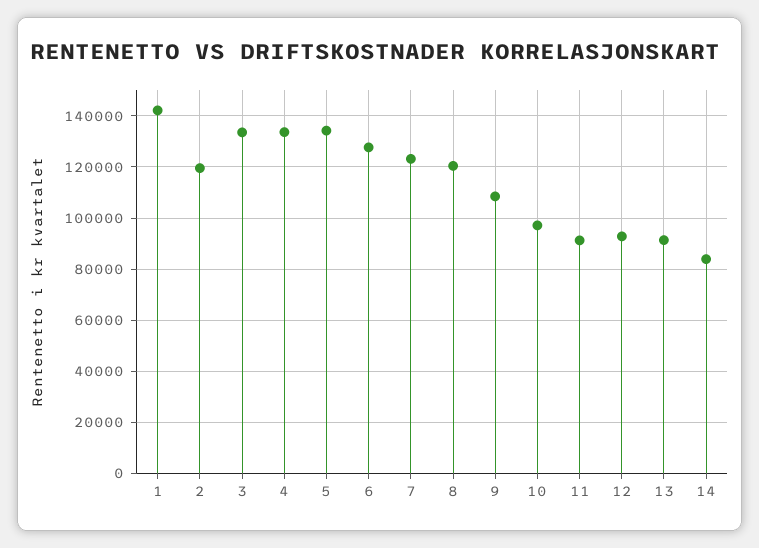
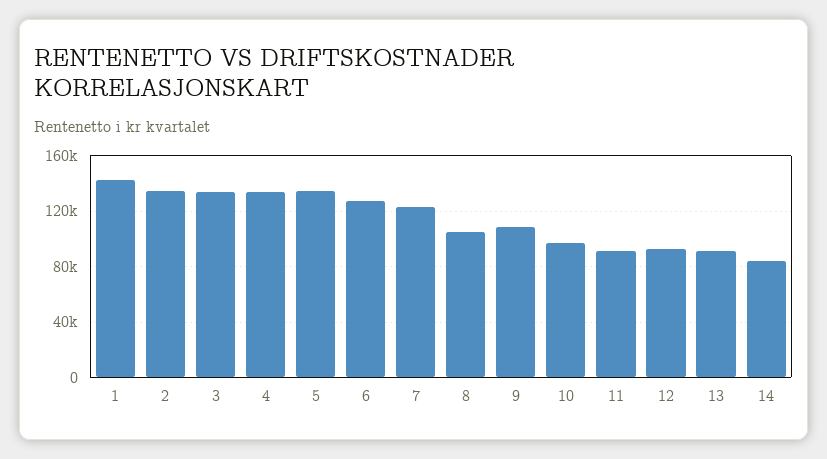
2: 120000 -> 135000
8: 120000 -> 105000

